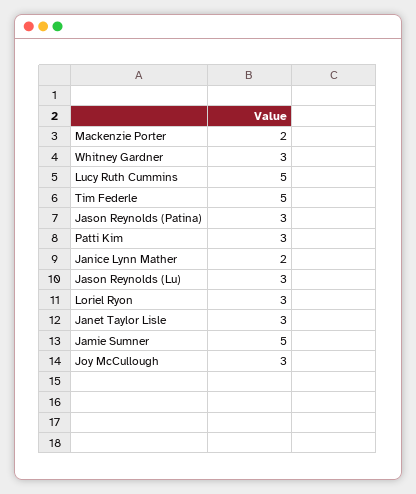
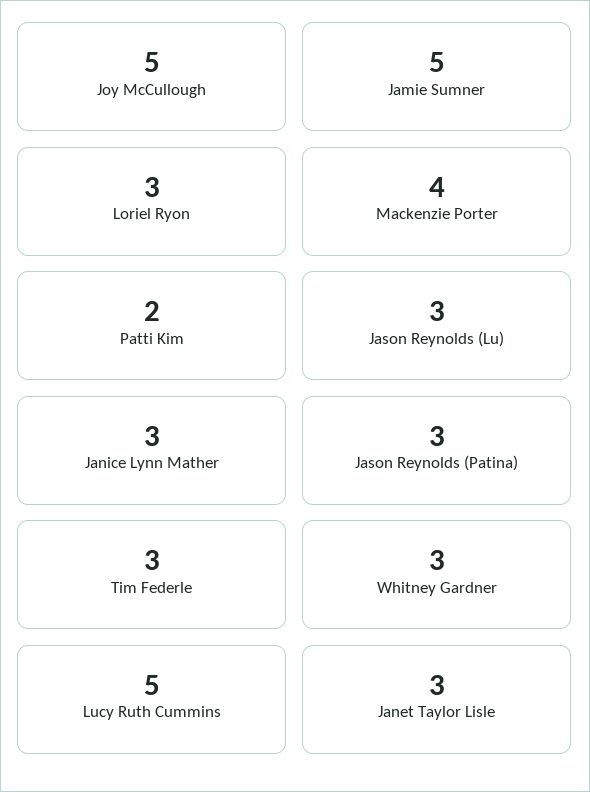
Mackenzie Porter: 2 -> 4
Tim Federle: 5 -> 3
Patti Kim: 3 -> 2
Janice Lynn Mather: 2 -> 3
Joy McCullough: 3 -> 5

